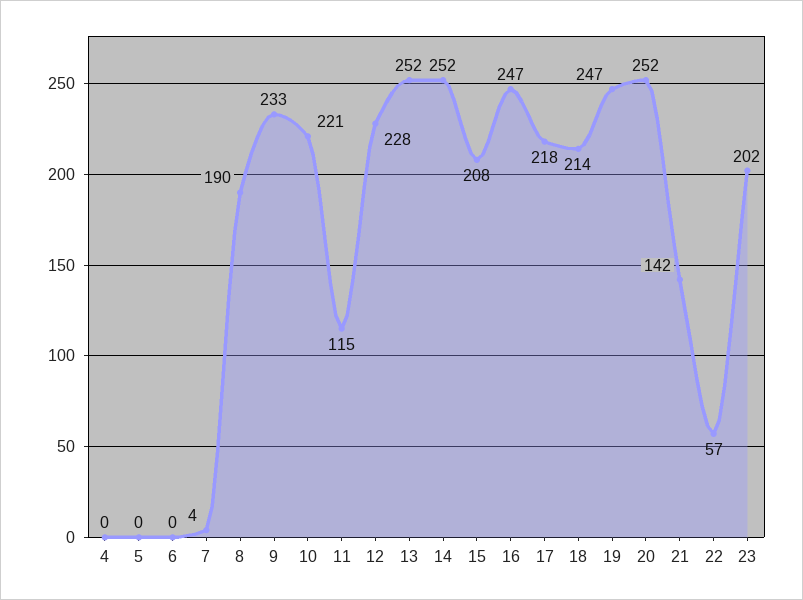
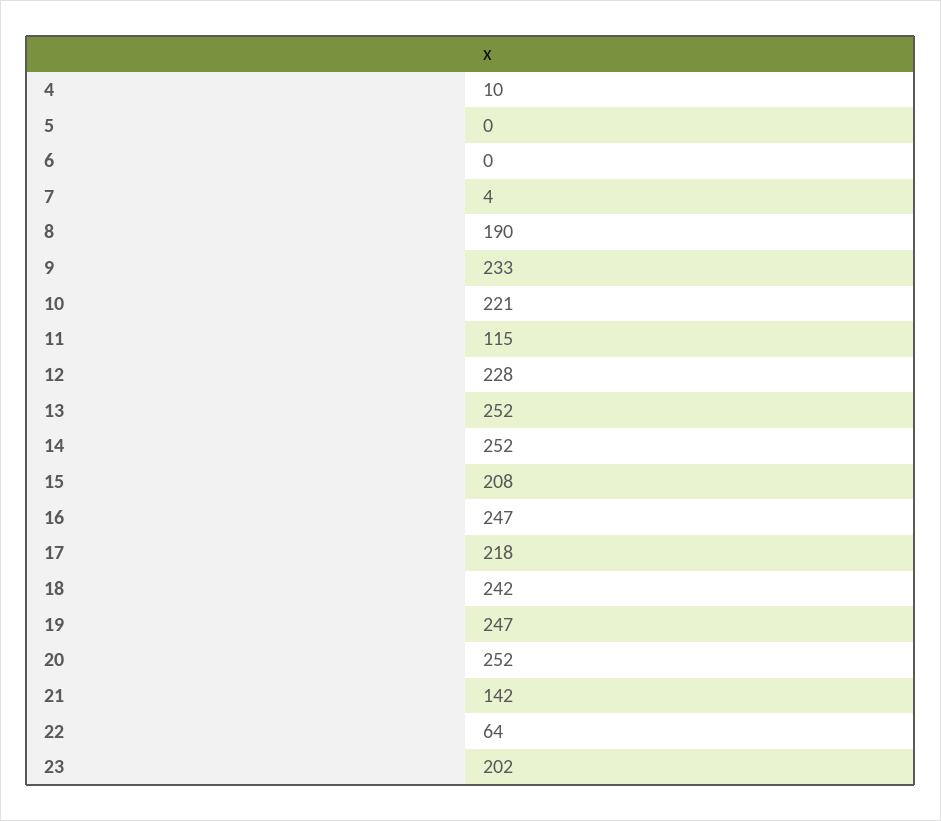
4: 0 -> 10
18: 214 -> 242
22: 57 -> 64

